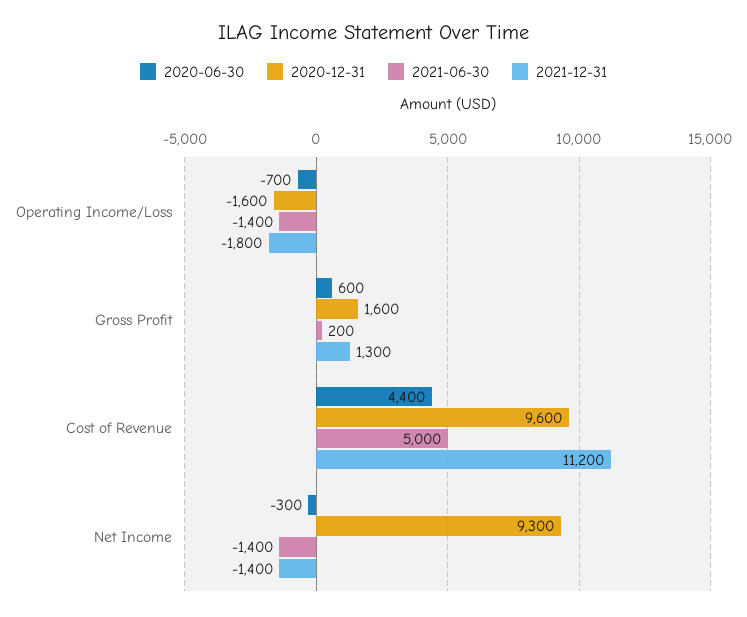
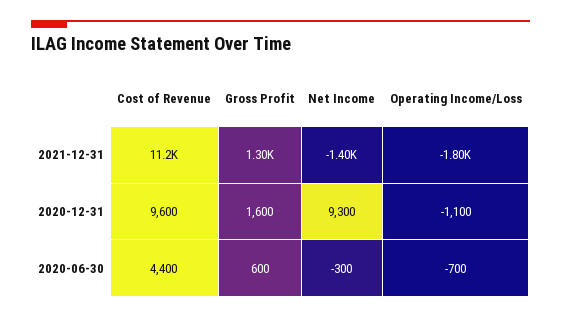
2020-12-31, Operating Income/Loss: -1600 -> -1100
2021-06-30, Operating Income/Loss: -1400 -> none
2021-06-30, Gross Profit: 200 -> none
2021-06-30, Cost of Revenue: 5000 -> none
2021-06-30, Net Income: -1400 -> none

